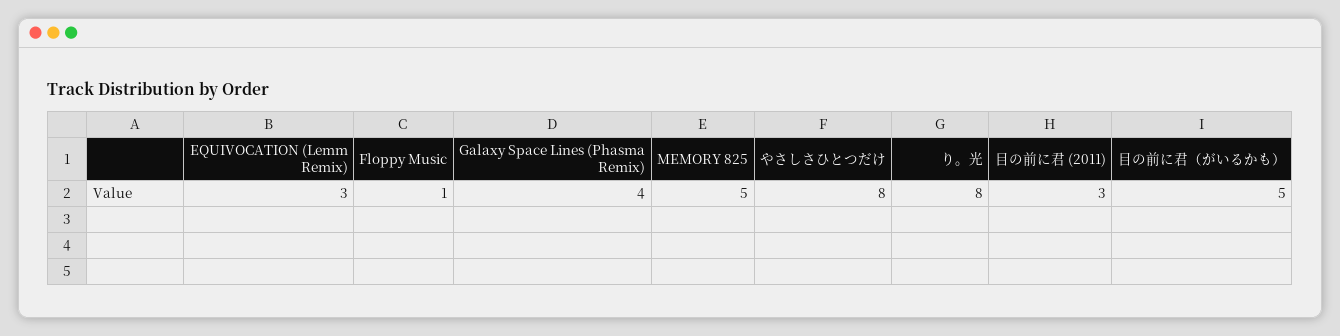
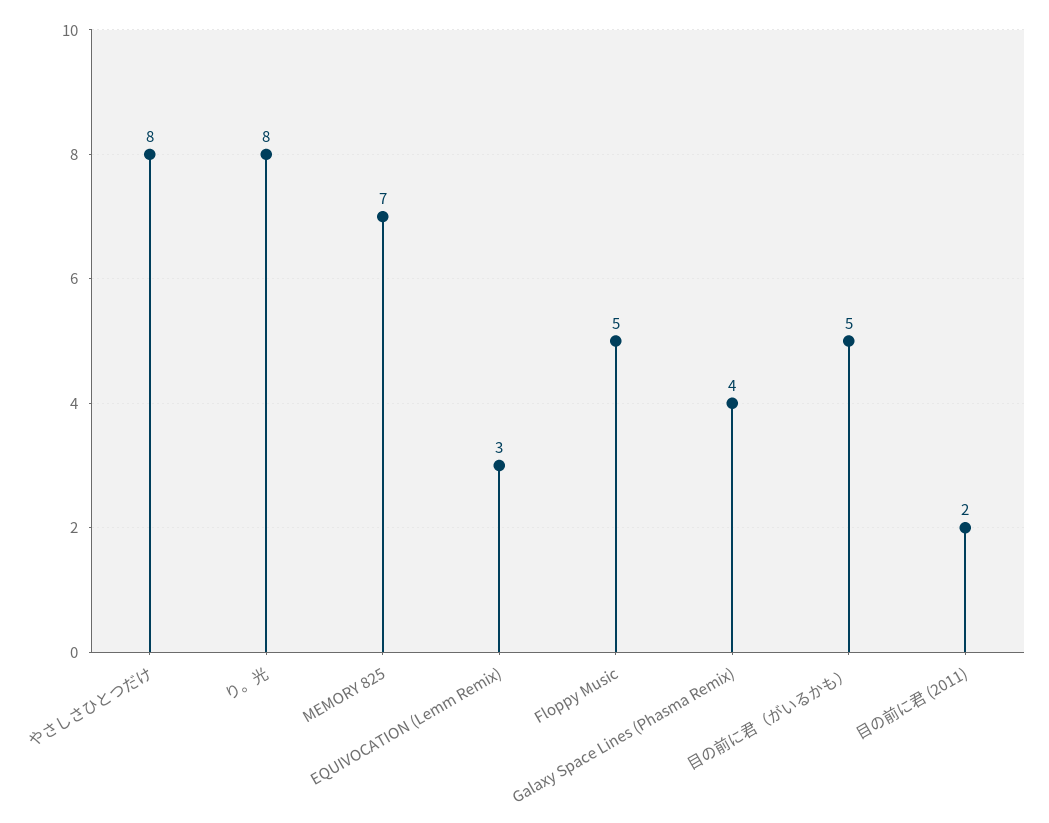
Floppy Music: 1 -> 5
MEMORY 825: 5 -> 7
目の前に君 (2011): 3 -> 2

